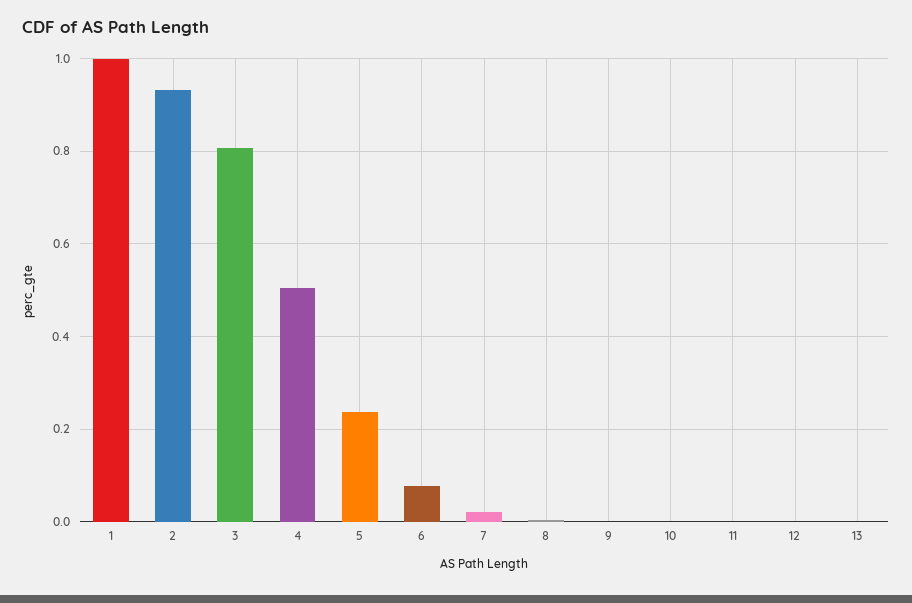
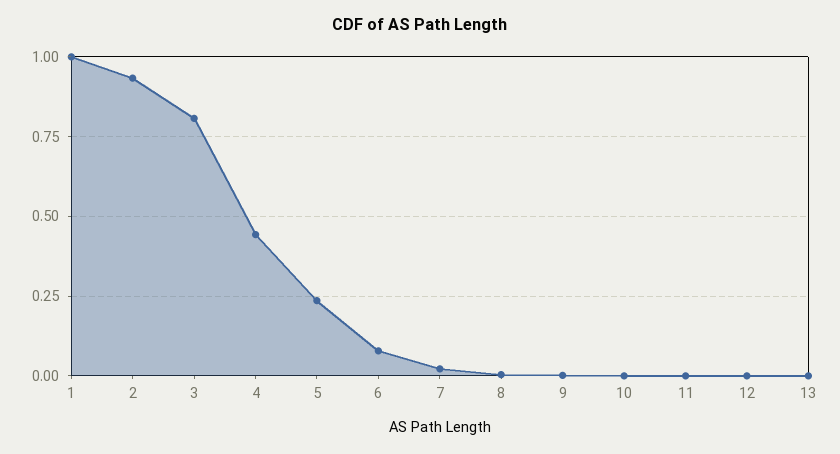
4: 0.5 -> 0.45

